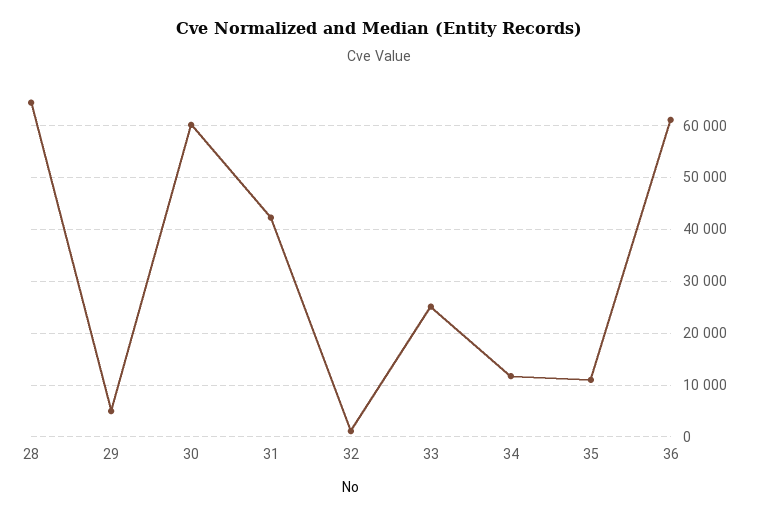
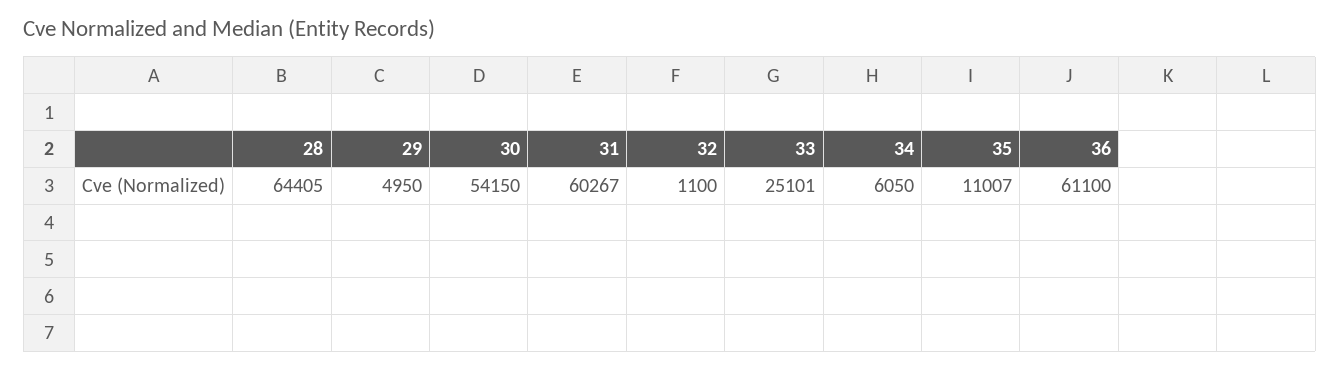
30: 60000 -> 54150
31: 42000 -> 60267
34: 12000 -> 6050

